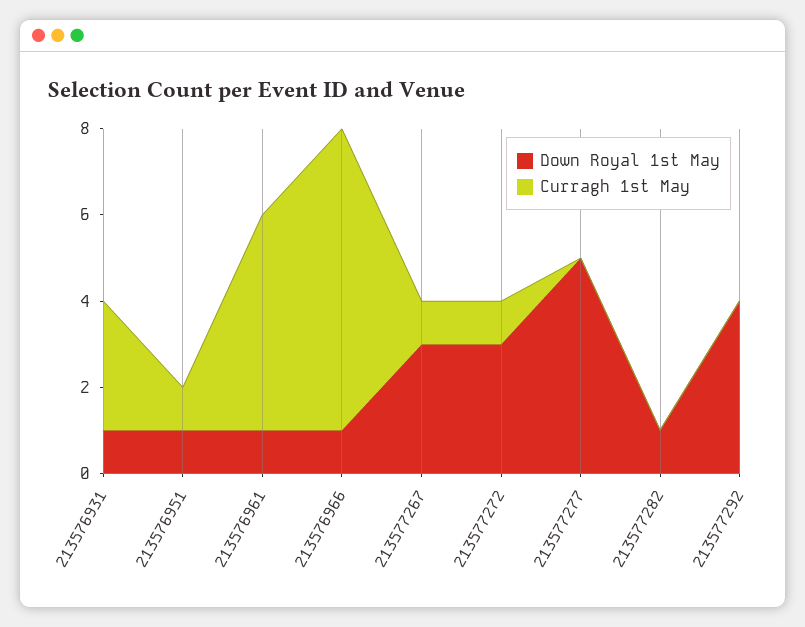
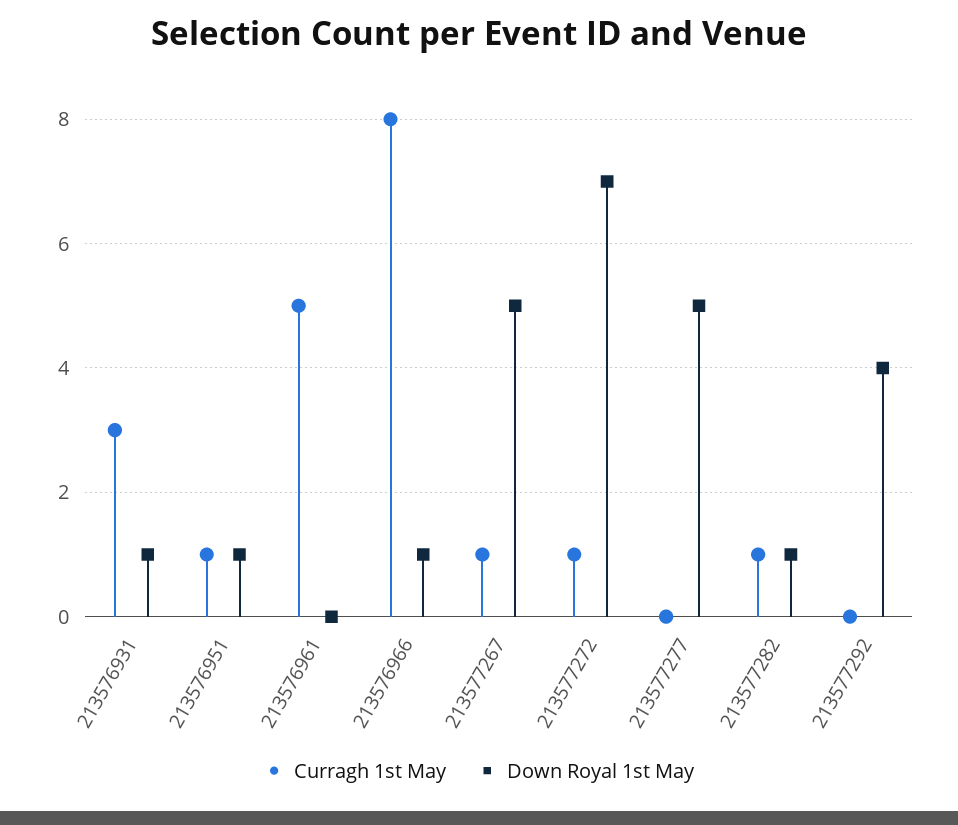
Down Royal 1st May, 213576961: 1 -> 0
Curragh 1st May, 213576966: 7 -> 8
Down Royal 1st May, 213577267: 3 -> 5
Down Royal 1st May, 213577272: 3 -> 7
Curragh 1st May, 213577282: 0 -> 1

